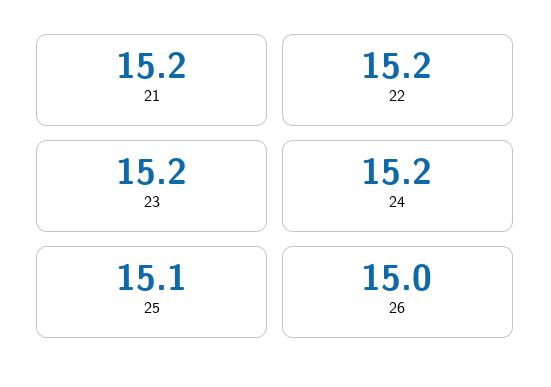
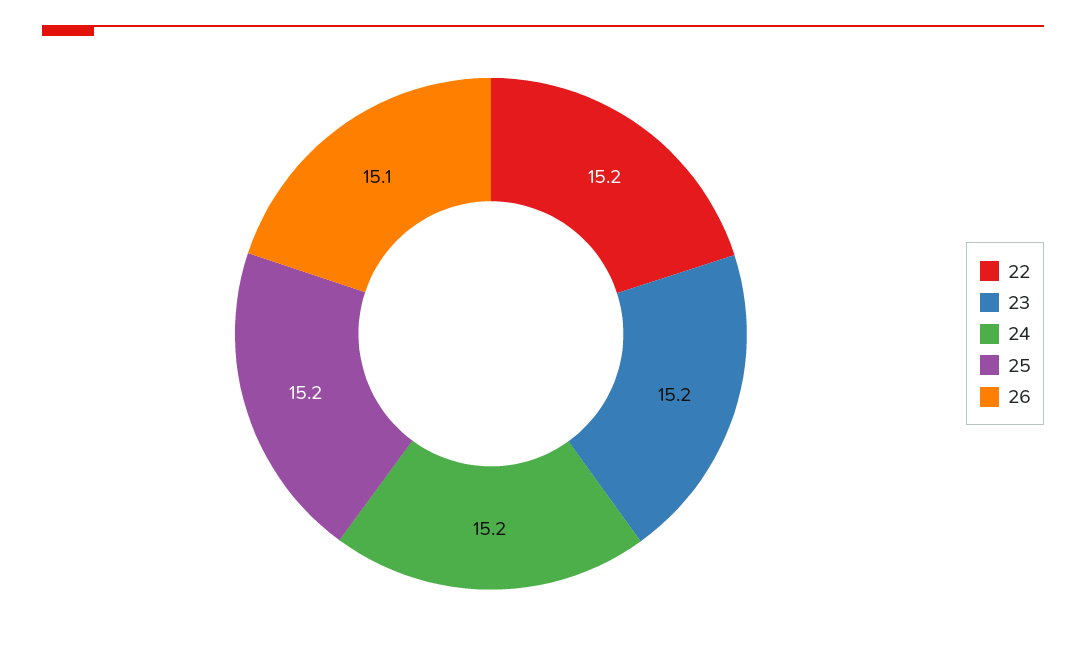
21: 15.2 -> none
25: 15.1 -> 15.2
26: 15 -> 15.1

